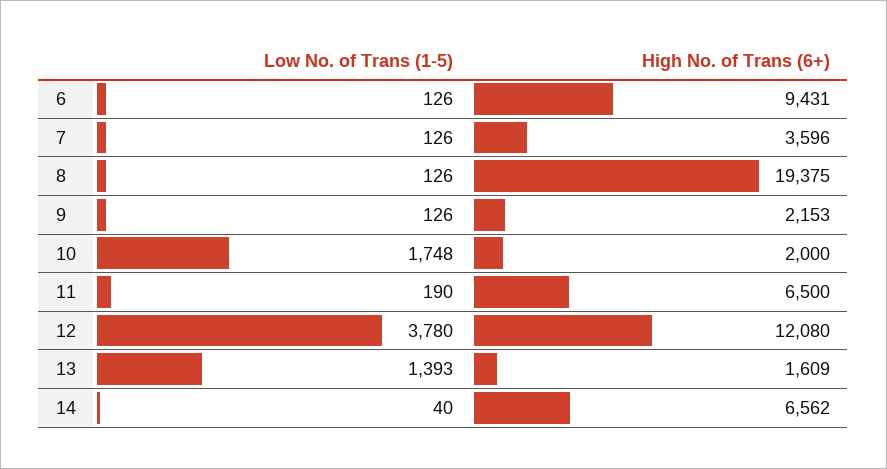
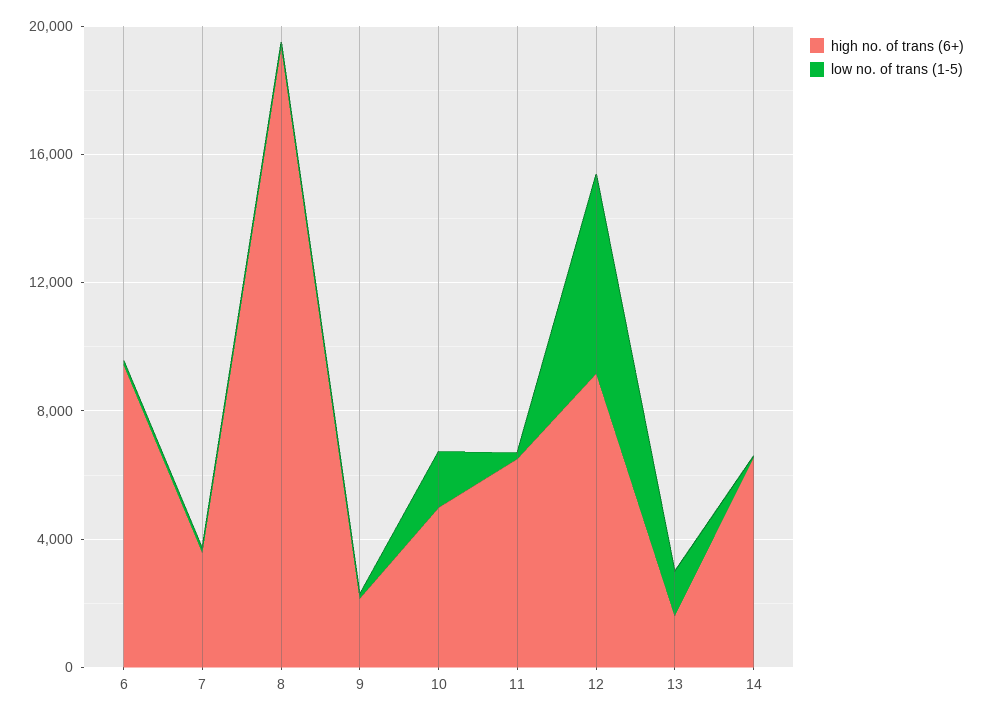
High No. of Trans (6+), 10: 2000 -> 5000
Low No. of Trans (1-5), 12: 3780 -> 6000
High No. of Trans (6+), 12: 12080 -> 9000

